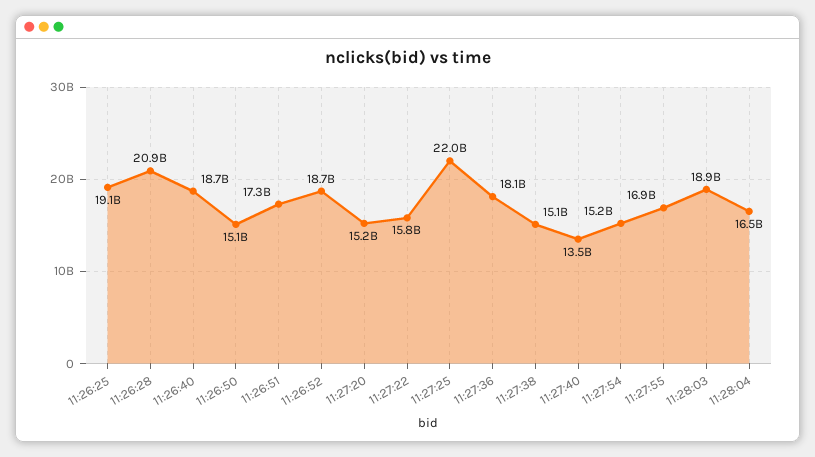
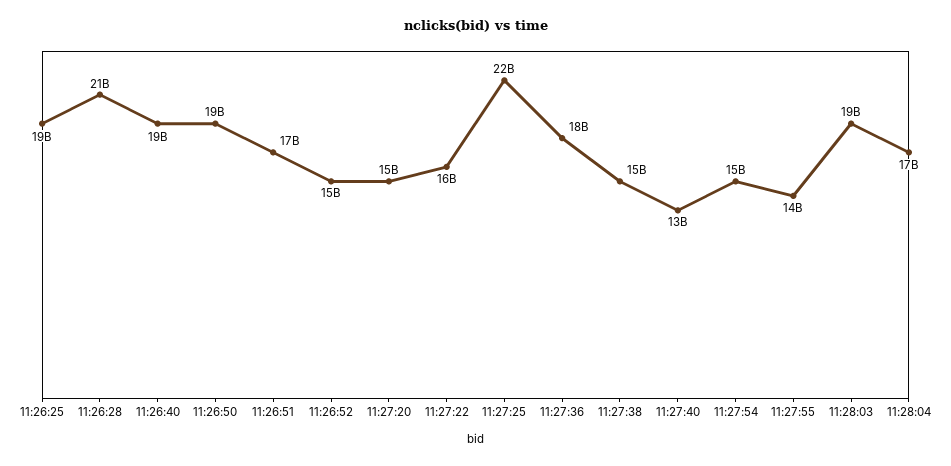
11:26:50: 15100000000 -> 19000000000
11:26:52: 18700000000 -> 15000000000
11:27:55: 16900000000 -> 14000000000

